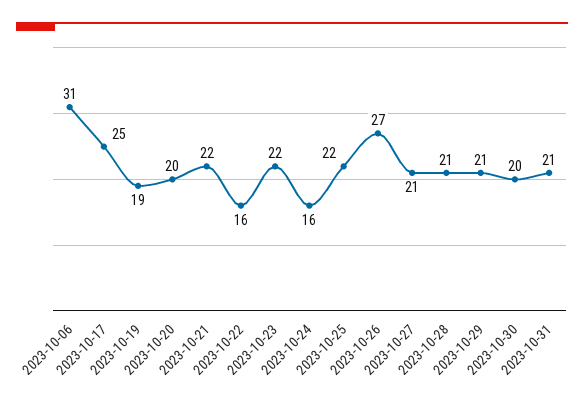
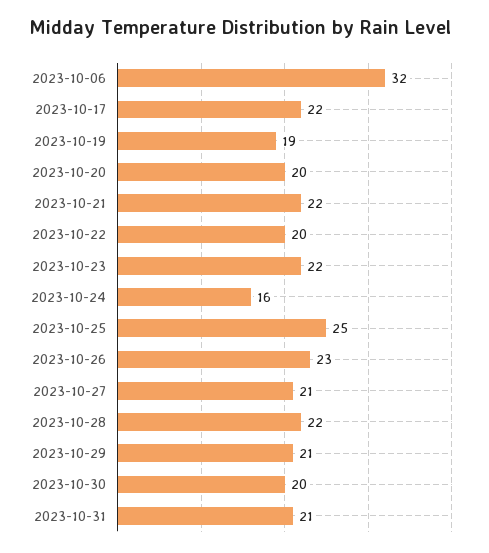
2023-10-06: 31 -> 32
2023-10-17: 25 -> 22
2023-10-22: 16 -> 20
2023-10-25: 22 -> 25
2023-10-26: 27 -> 23
2023-10-28: 21 -> 22

